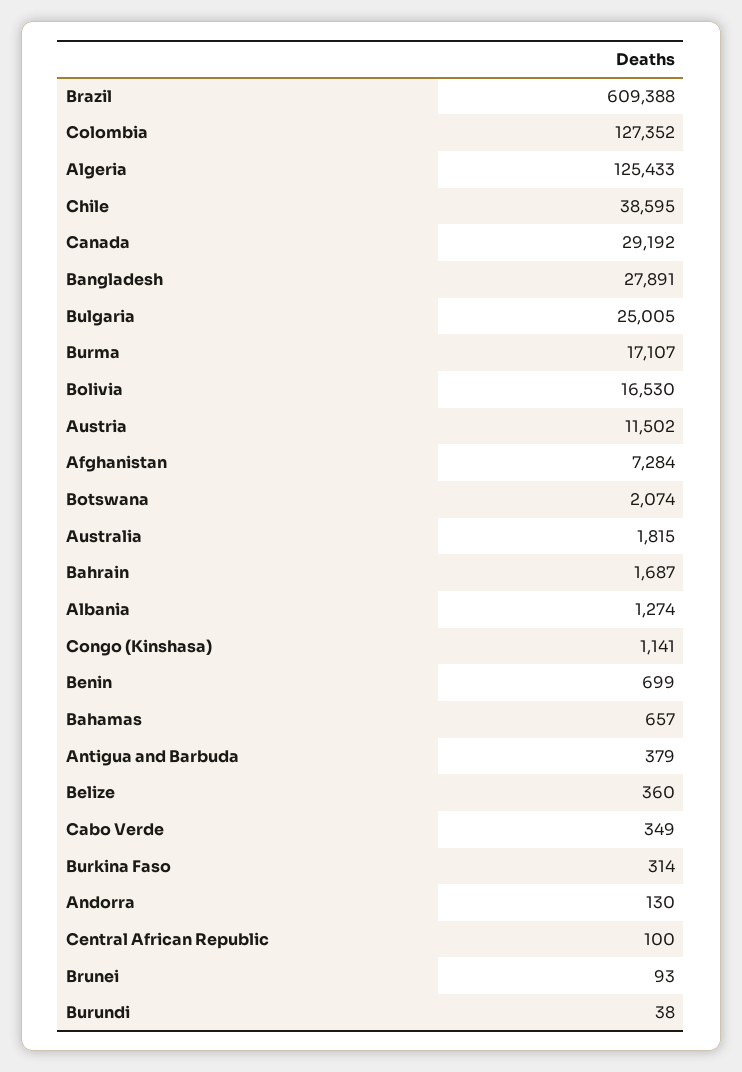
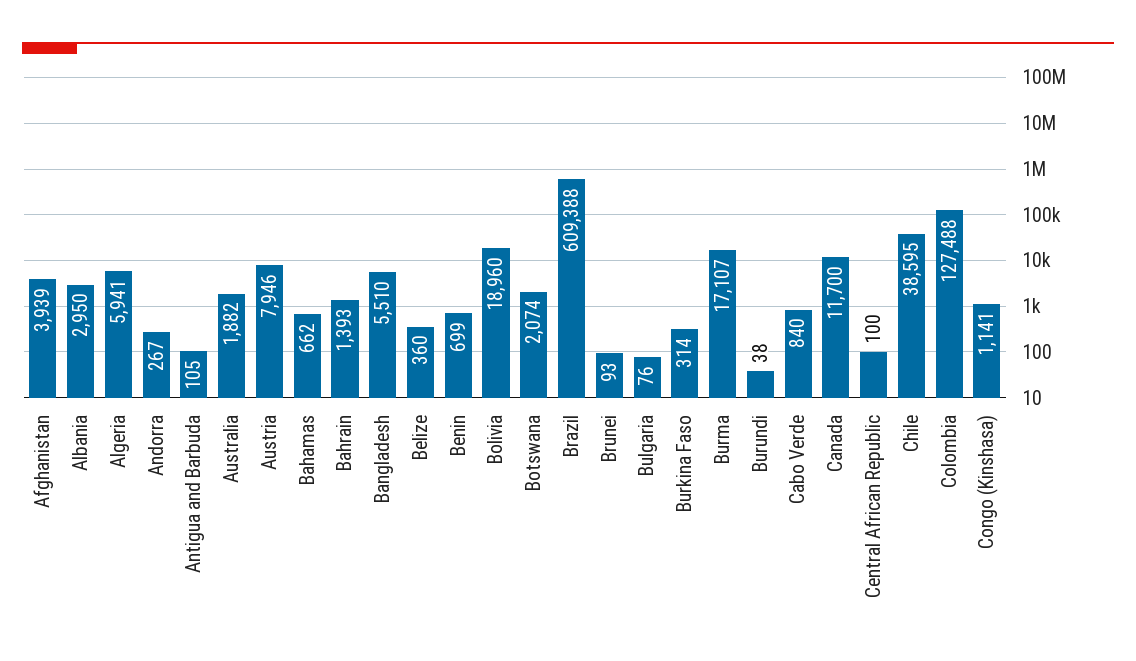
Colombia: 127352 -> 127488
Algeria: 125433 -> 5941
Canada: 29192 -> 11700
Bangladesh: 27891 -> 5510
Bulgaria: 25005 -> 76
Bolivia: 16530 -> 18960
Austria: 11502 -> 7946
Afghanistan: 7284 -> 3939
Australia: 1815 -> 1882
Bahrain: 1687 -> 1393
Albania: 1274 -> 2950
Bahamas: 657 -> 662
Antigua and Barbuda: 379 -> 105
Cabo Verde: 349 -> 840
Andorra: 130 -> 267

